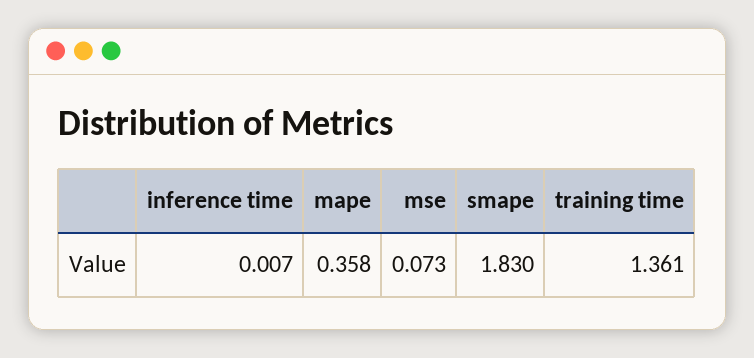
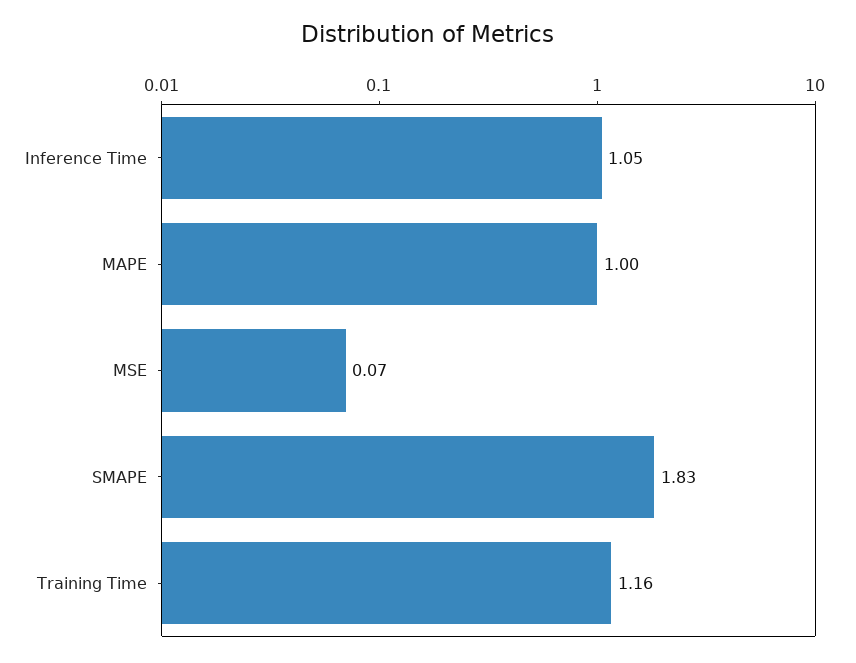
inference time: 0.007 -> 1.05
mape: 0.358 -> 1
training time: 1.361 -> 1.16

